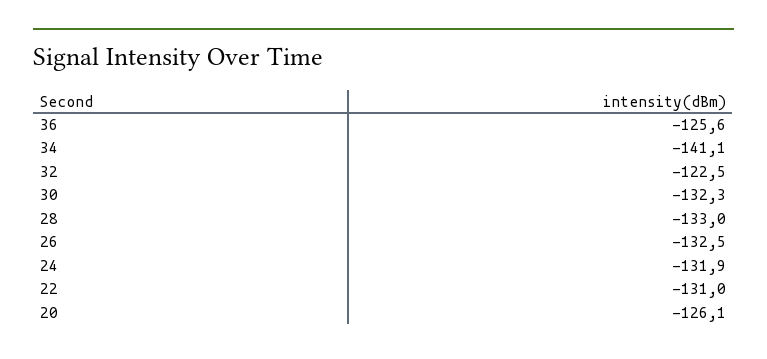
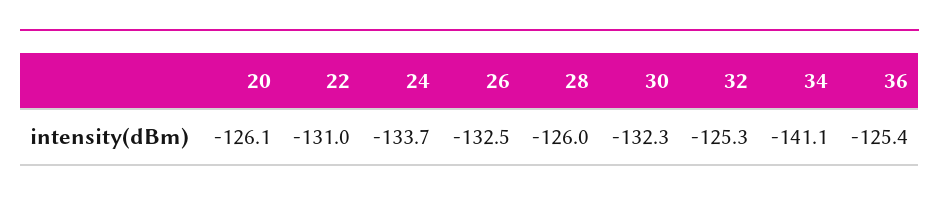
36: -125.6 -> -125.4
32: -122.5 -> -125.3
28: -133 -> -126
24: -131.9 -> -133.7

